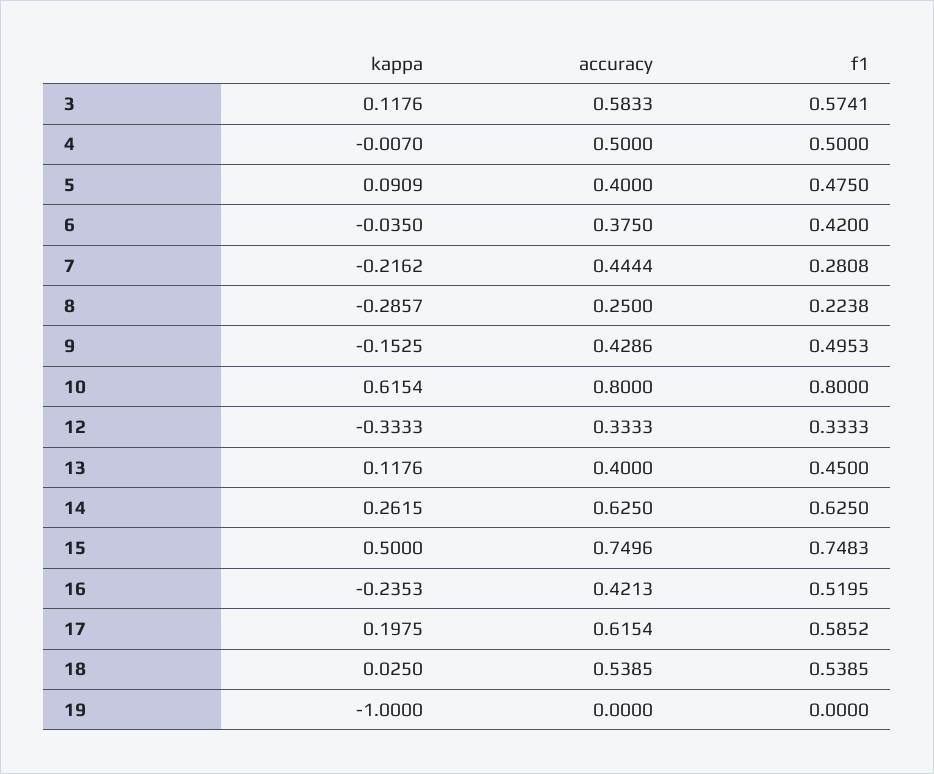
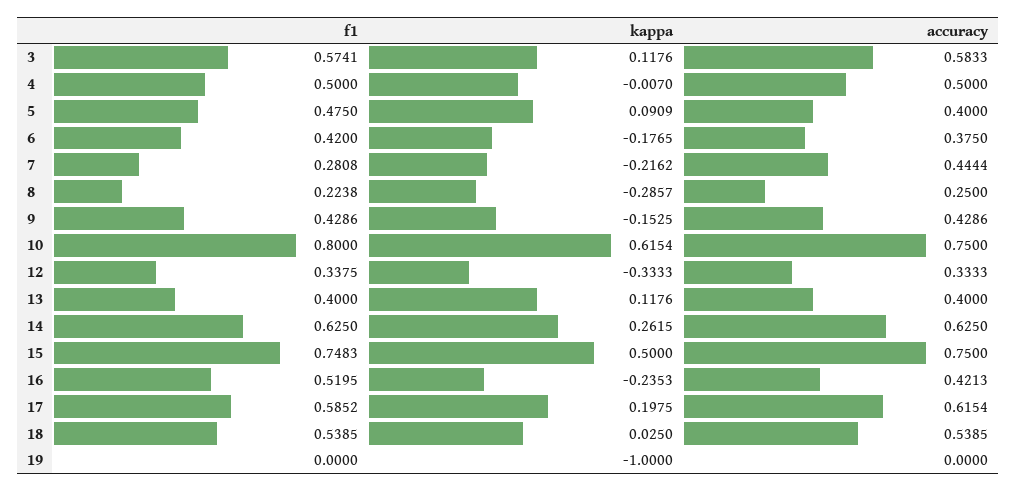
kappa, 6: -0.035 -> -0.1765
f1, 9: 0.4953 -> 0.4286
accuracy, 10: 0.8 -> 0.75
f1, 12: 0.3333 -> 0.3375
f1, 13: 0.45 -> 0.4
accuracy, 15: 0.7496 -> 0.75

